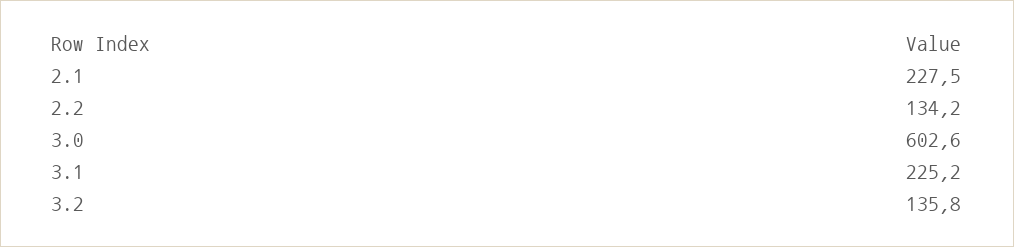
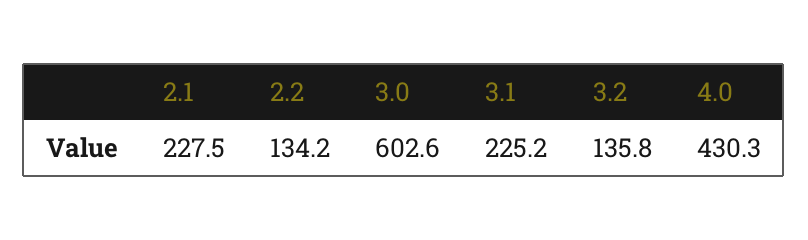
4.0: none -> 430.3

